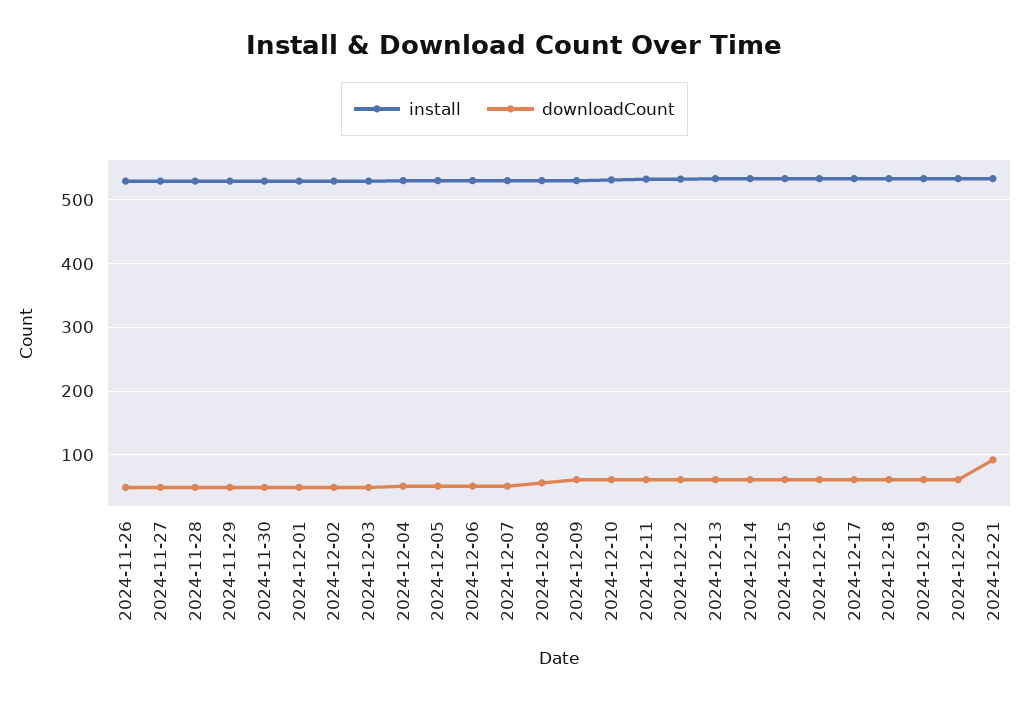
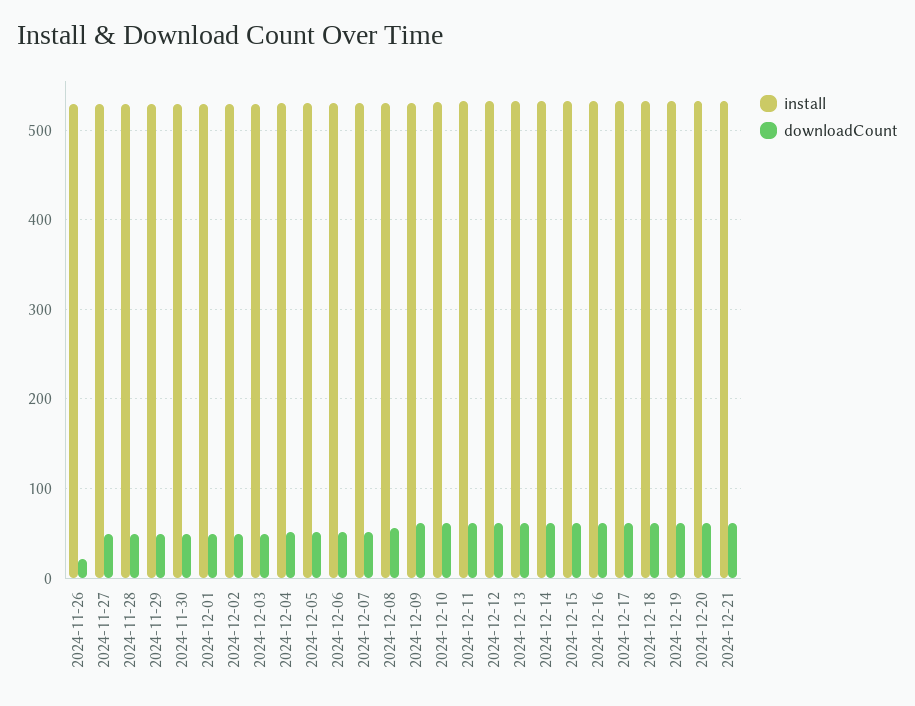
downloadCount, 2024-11-26: 50 -> 20
downloadCount, 2024-12-21: 90 -> 60

